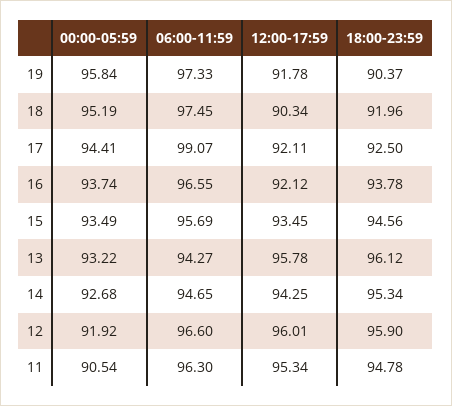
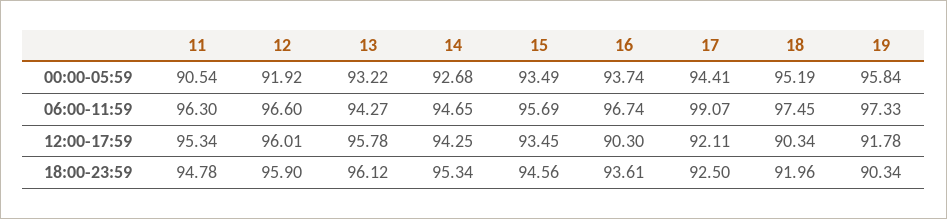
18:00-23:59, 19: 90.37 -> 90.34
06:00-11:59, 16: 96.55 -> 96.74
12:00-17:59, 16: 92.12 -> 90.3
18:00-23:59, 16: 93.78 -> 93.61

